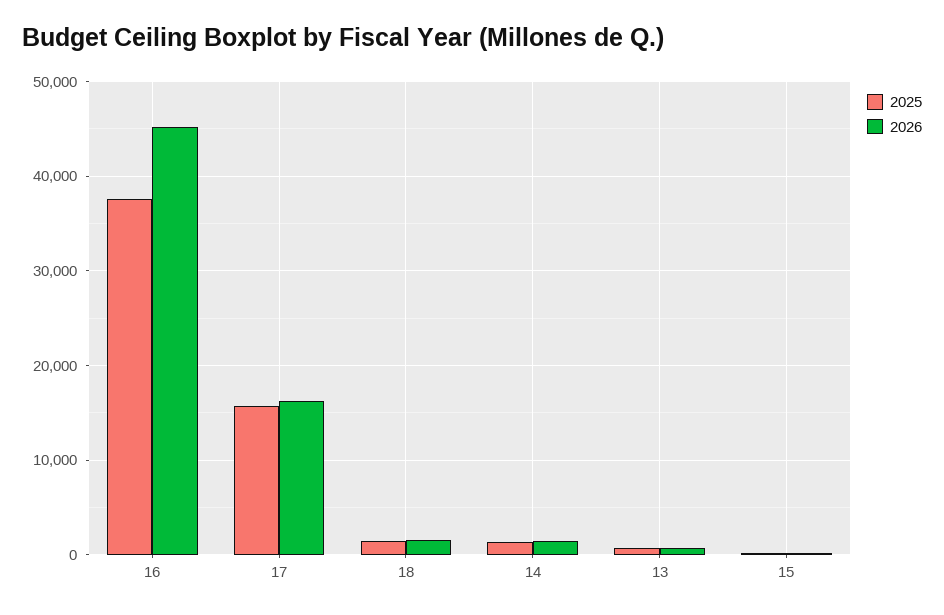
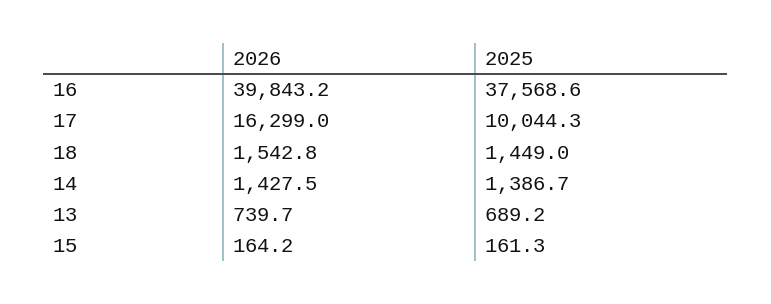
2026, 16: 45000 -> 39843.2
2025, 17: 16000 -> 10044.3

